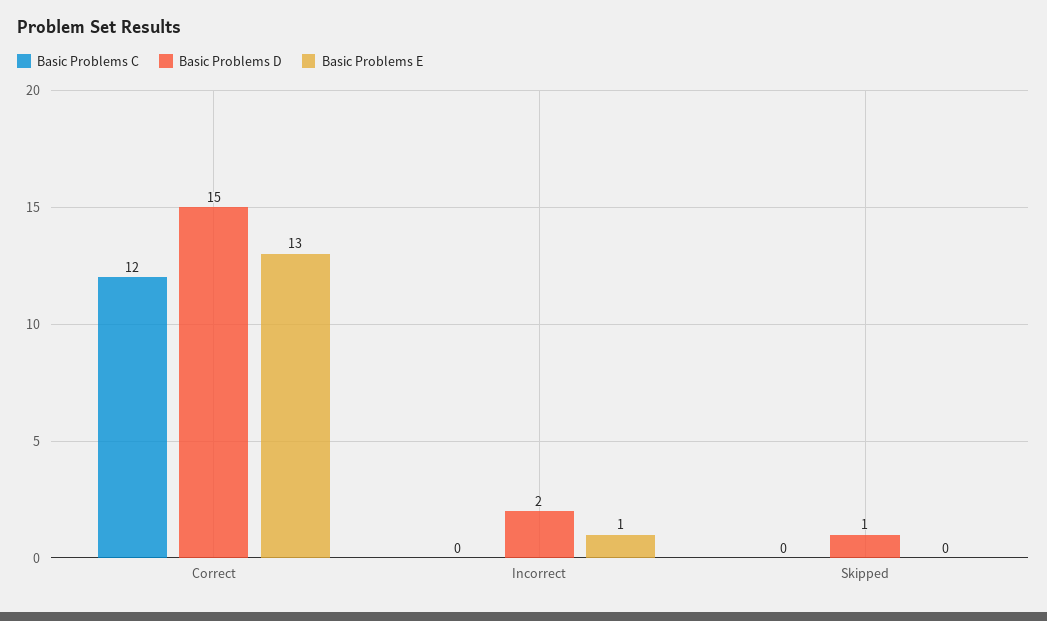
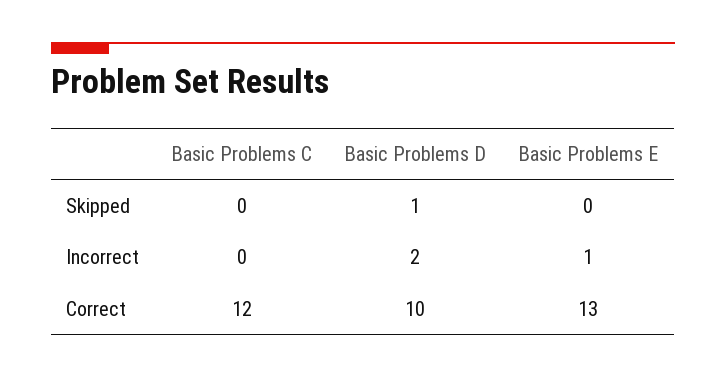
Basic Problems D, Correct: 15 -> 10

